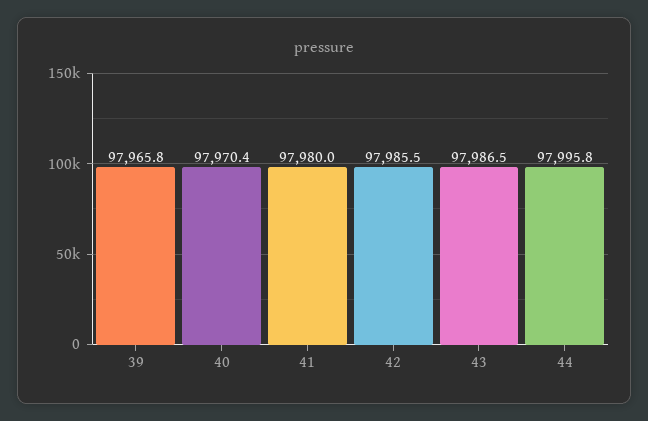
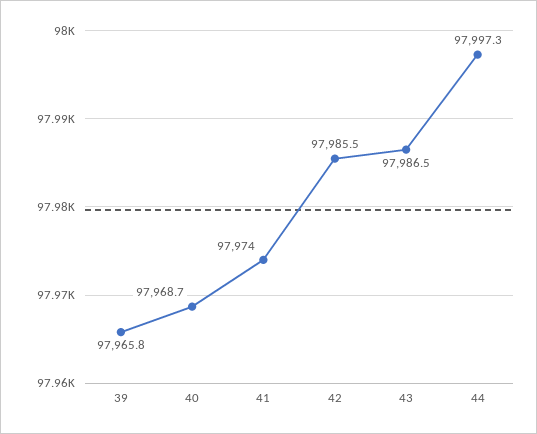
40: 97970.4 -> 97968.7
41: 97980 -> 97974
44: 97995.8 -> 97997.3

